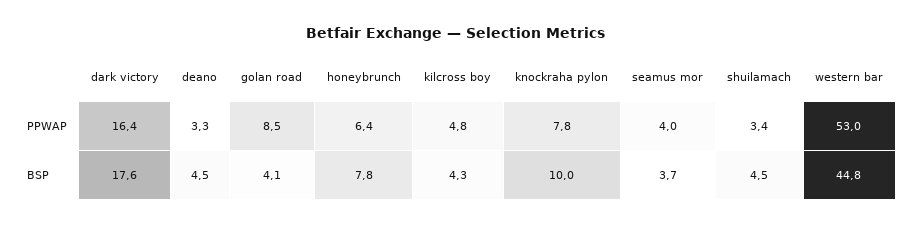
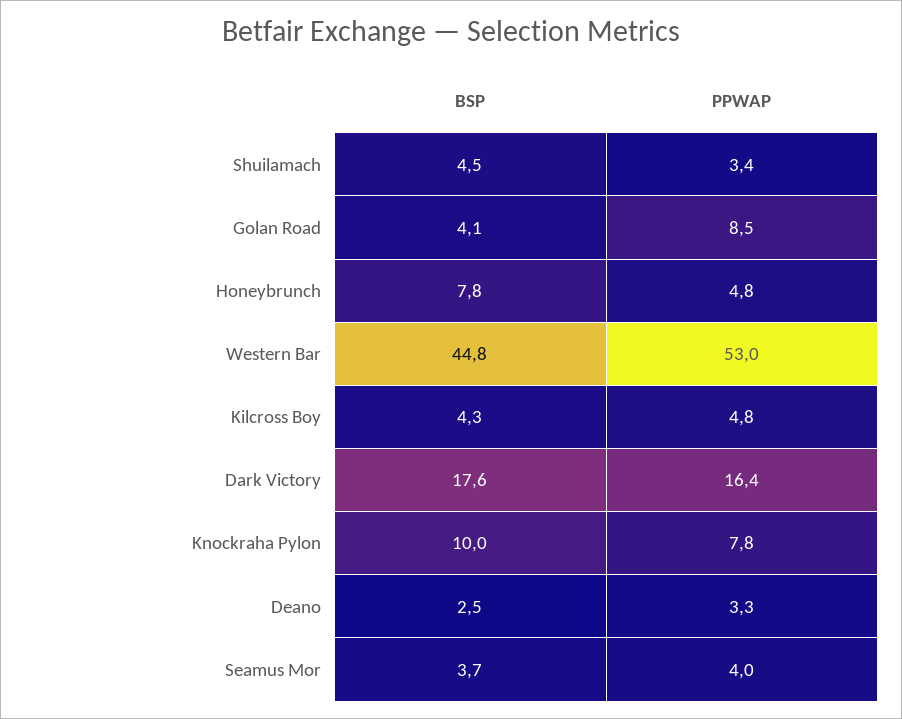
honeybrunch, PPWAP: 6.4 -> 4.8
deano, BSP: 4.5 -> 2.5

